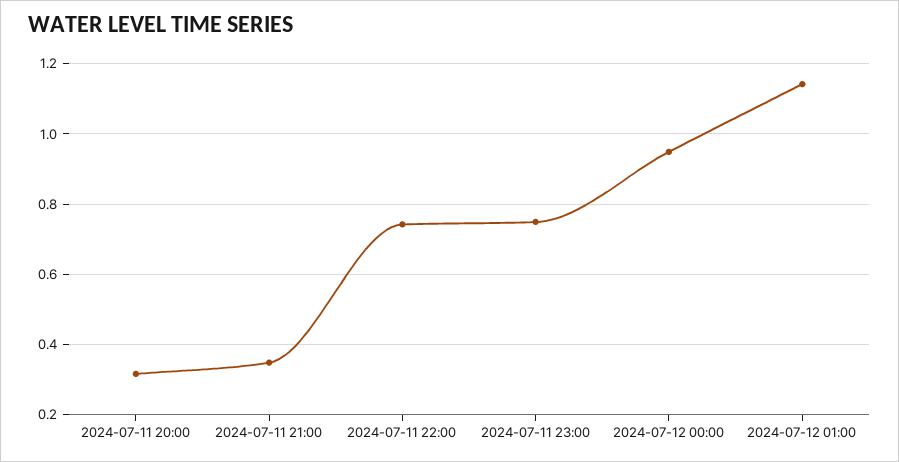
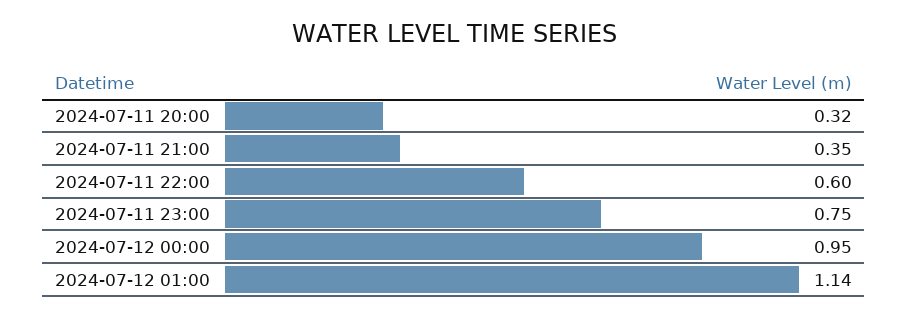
2024-07-11 22:00: 0.74 -> 0.6

